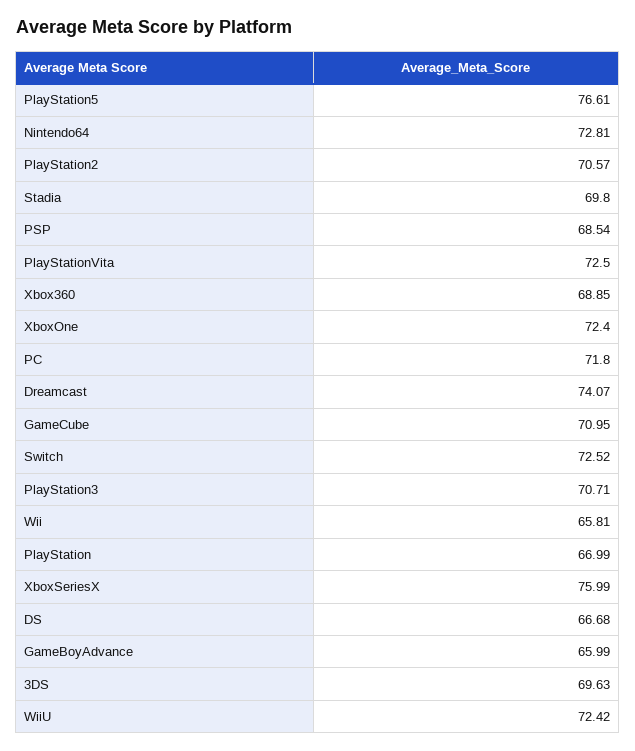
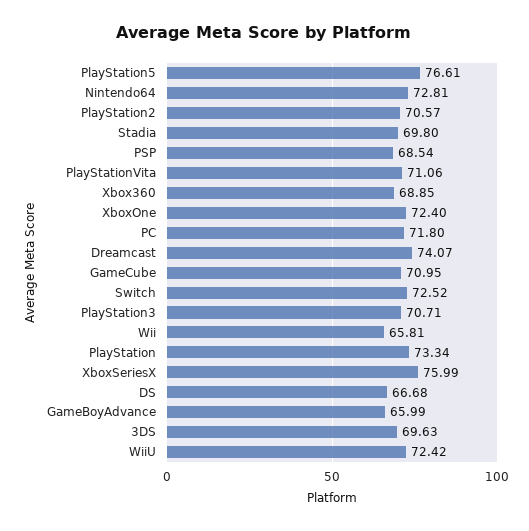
PlayStationVita: 72.5 -> 71.06
PlayStation: 66.99 -> 73.34

